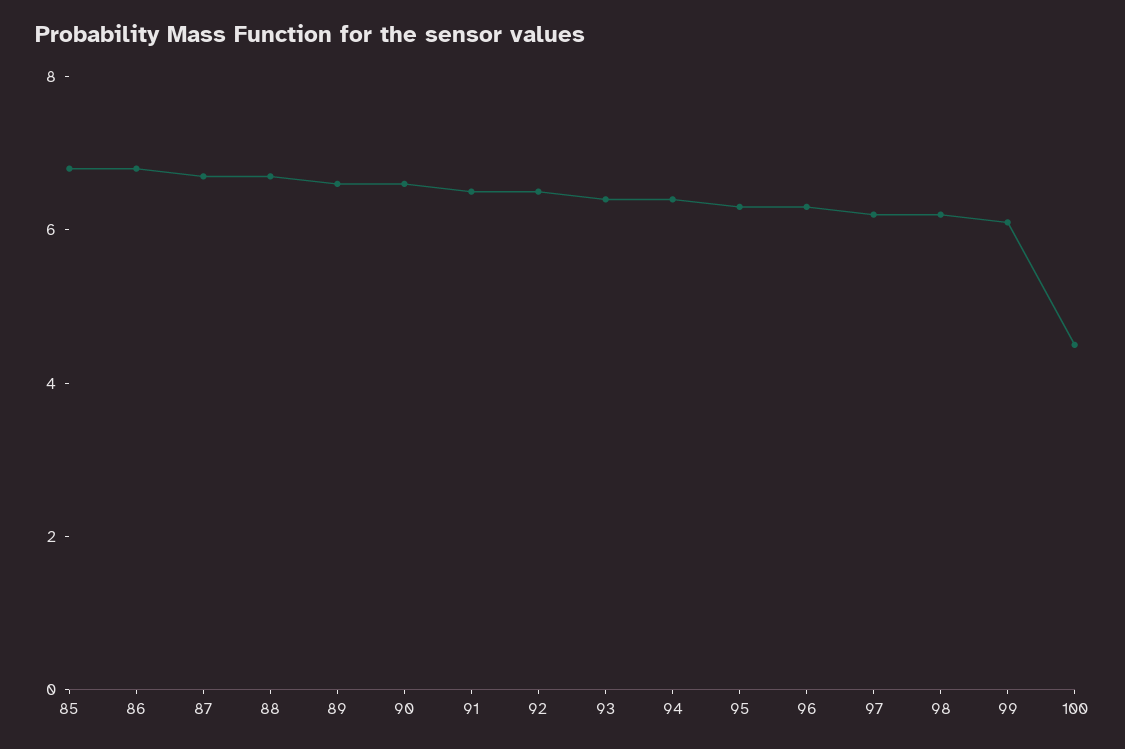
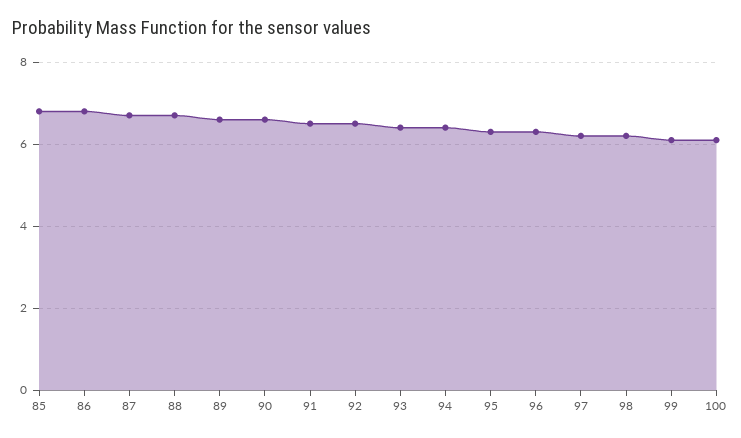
100: 4.5 -> 6

